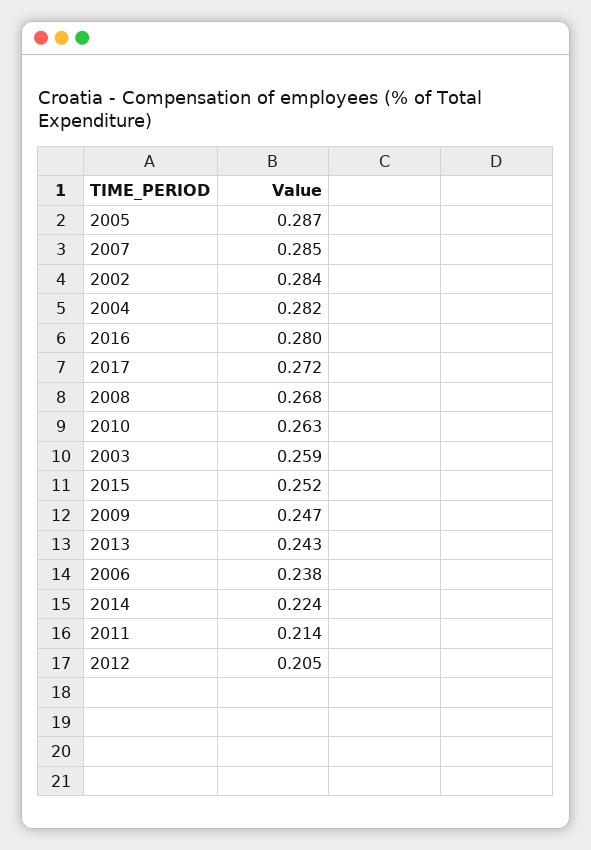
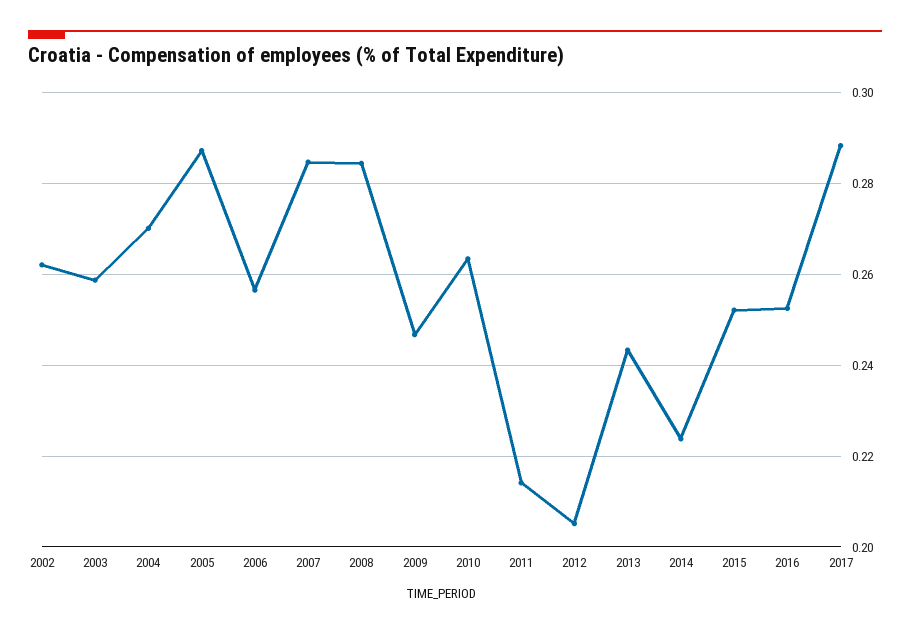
2002: 0.284 -> 0.262
2004: 0.282 -> 0.27
2016: 0.28 -> 0.252
2017: 0.272 -> 0.288
2008: 0.268 -> 0.284
2006: 0.238 -> 0.256

